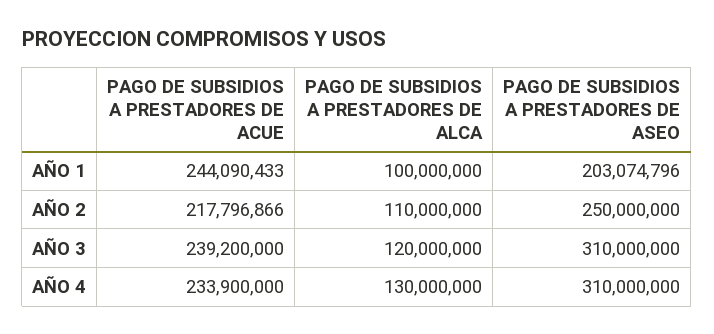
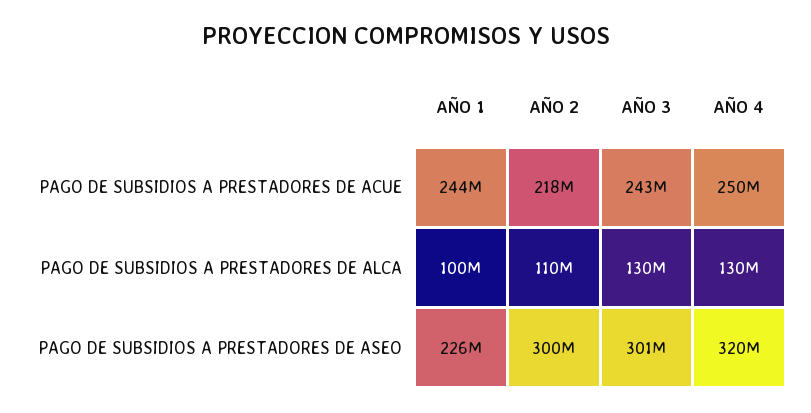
PAGO DE SUBSIDIOS A PRESTADORES DE ASEO, AÑO 1: 203074796 -> 226000000
PAGO DE SUBSIDIOS A PRESTADORES DE ASEO, AÑO 2: 250000000 -> 300000000
PAGO DE SUBSIDIOS A PRESTADORES DE ACUE, AÑO 3: 239200000 -> 243000000
PAGO DE SUBSIDIOS A PRESTADORES DE ALCA, AÑO 3: 120000000 -> 130000000
PAGO DE SUBSIDIOS A PRESTADORES DE ASEO, AÑO 3: 310000000 -> 301000000
PAGO DE SUBSIDIOS A PRESTADORES DE ACUE, AÑO 4: 233900000 -> 250000000
PAGO DE SUBSIDIOS A PRESTADORES DE ASEO, AÑO 4: 310000000 -> 320000000

